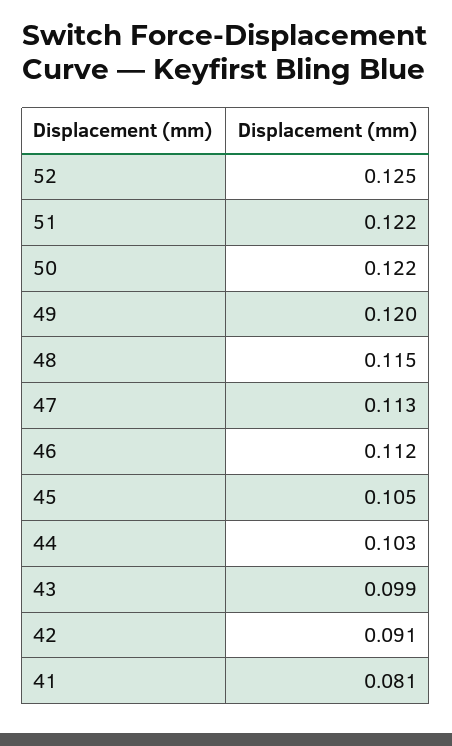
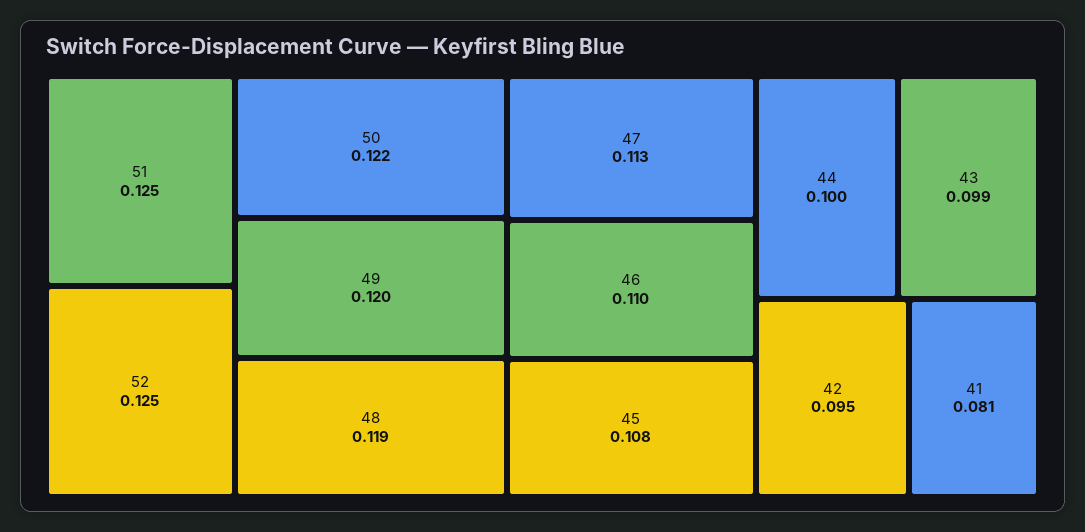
51: 0.122 -> 0.125
48: 0.115 -> 0.119
46: 0.112 -> 0.11
45: 0.105 -> 0.108
44: 0.103 -> 0.1
42: 0.091 -> 0.095

